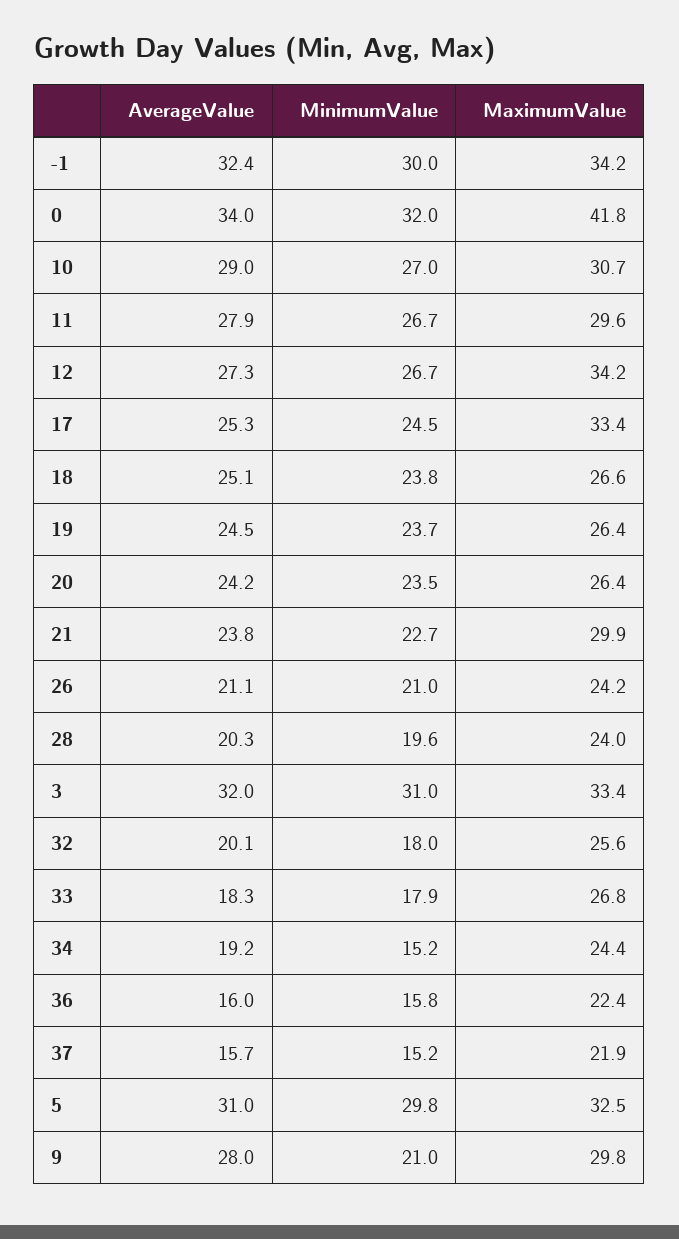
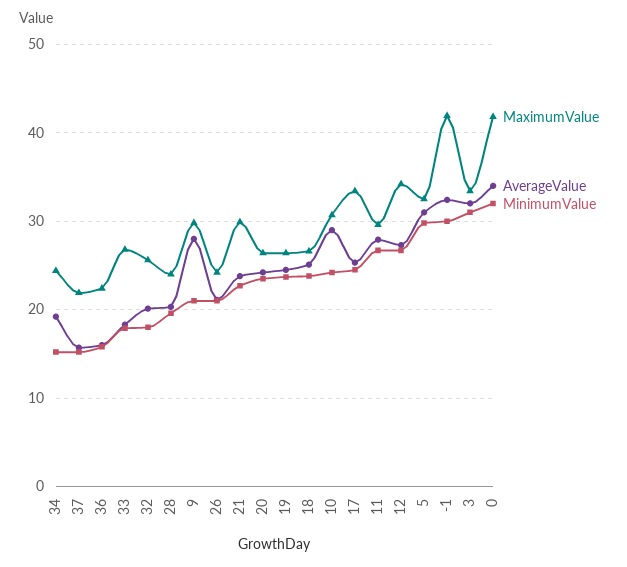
MaximumValue, -1: 34.2 -> 42
MinimumValue, 10: 27 -> 24

